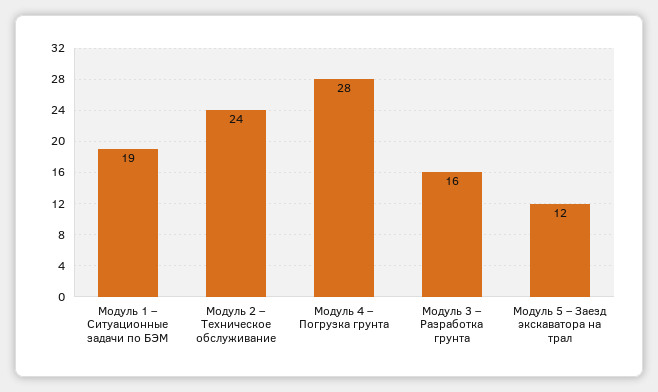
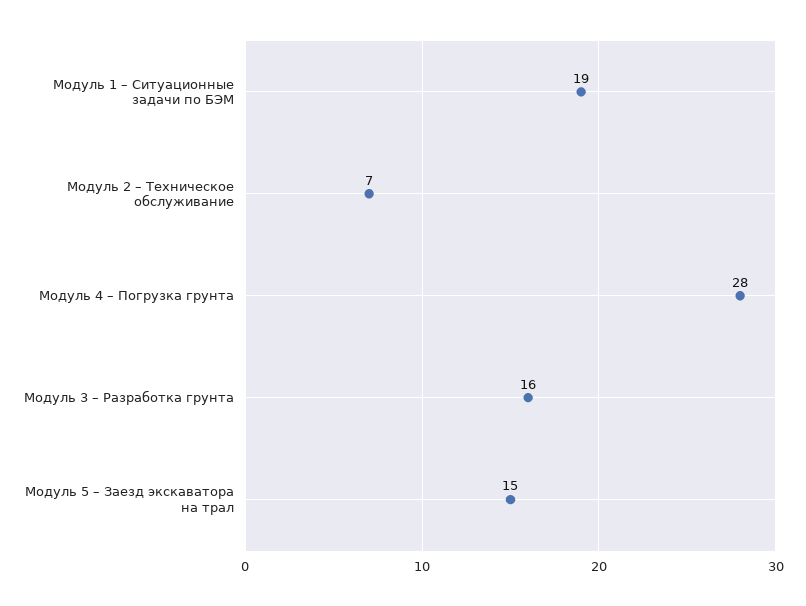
Модуль 2 – Техническое обслуживание: 24 -> 7
Модуль 5 – Заезд экскаватора на трал: 12 -> 15

